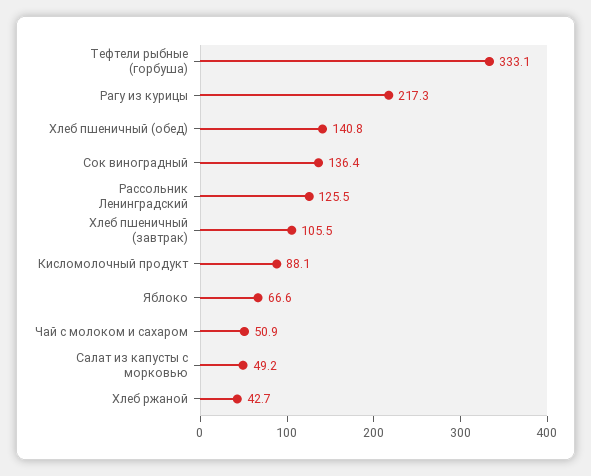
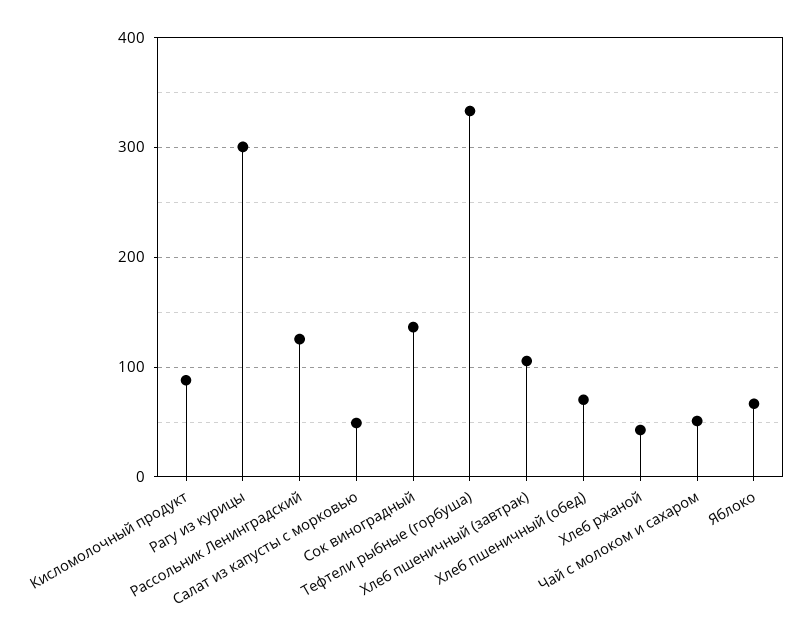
Рагу из курицы: 217.3 -> 300
Хлеб пшеничный (обед): 140.8 -> 70

